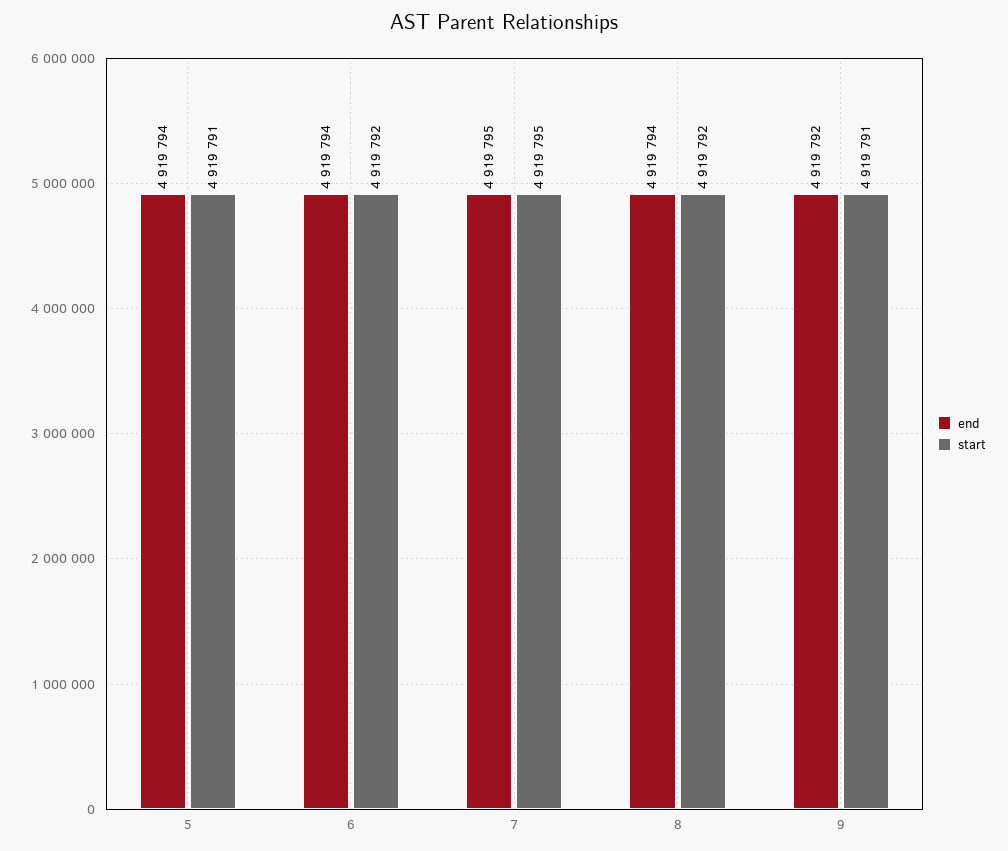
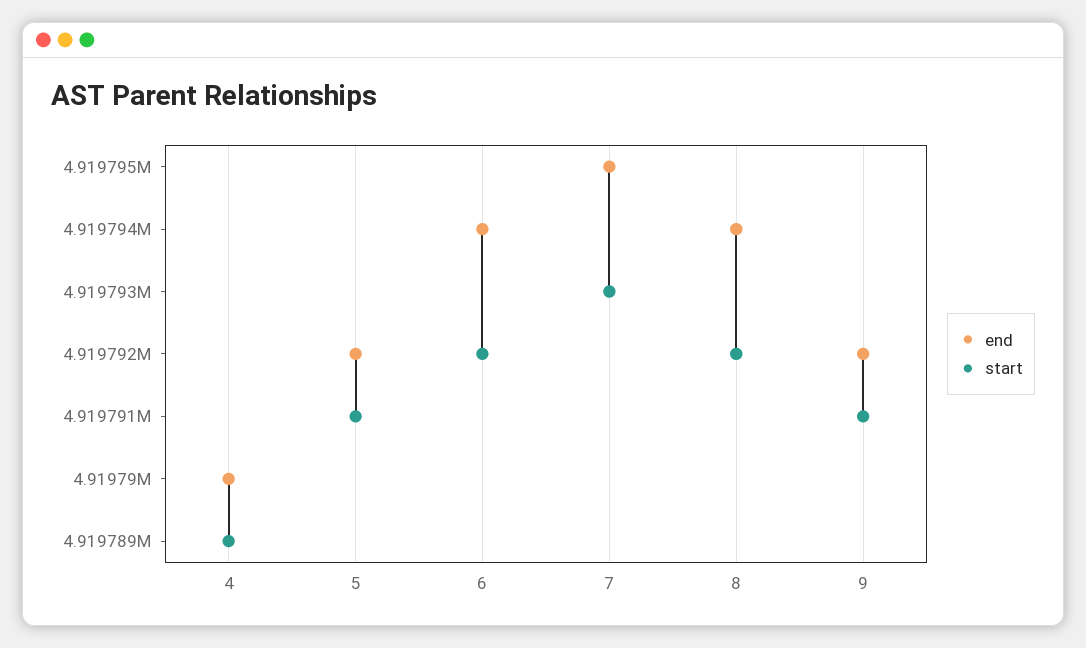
end, 5: 4919794 -> 4919792
start, 7: 4919795 -> 4919793
end, 4: none -> 4919790
start, 4: none -> 4919789

